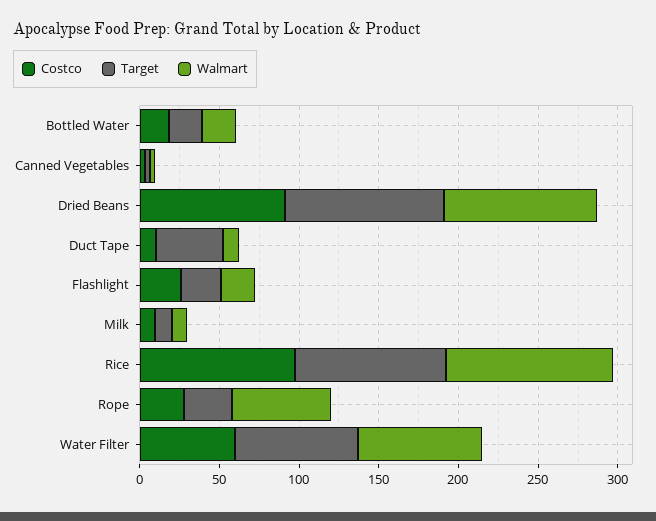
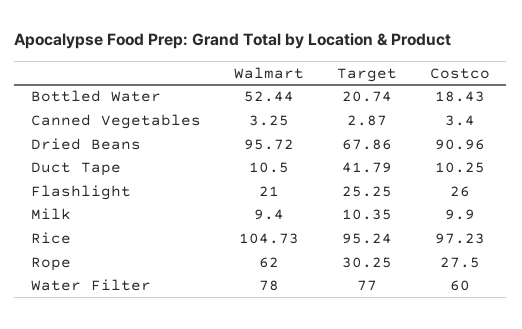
Walmart, Bottled Water: 20 -> 52.44
Target, Dried Beans: 100 -> 67.86

